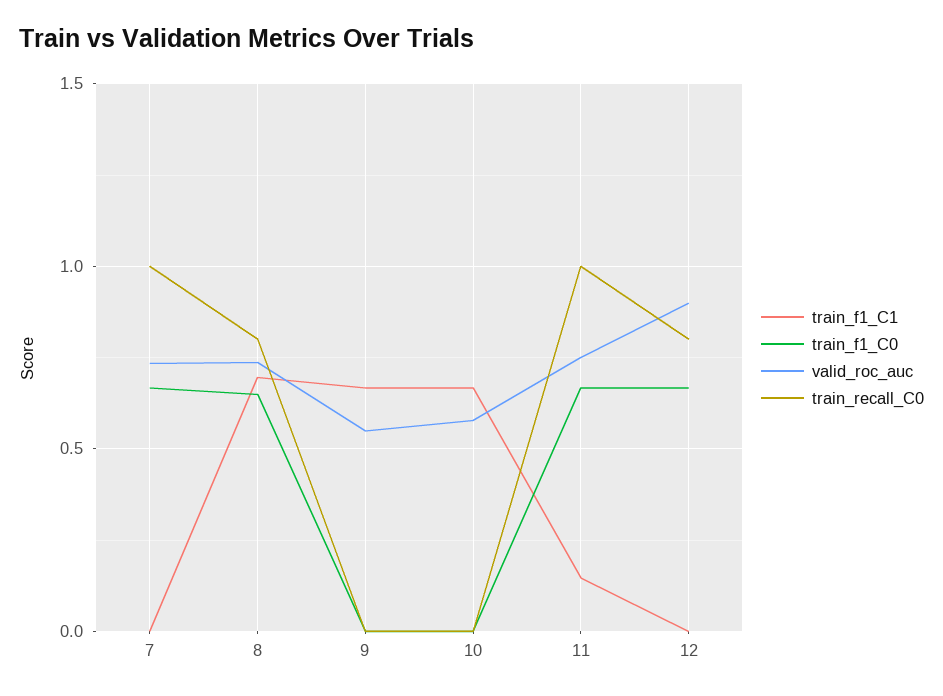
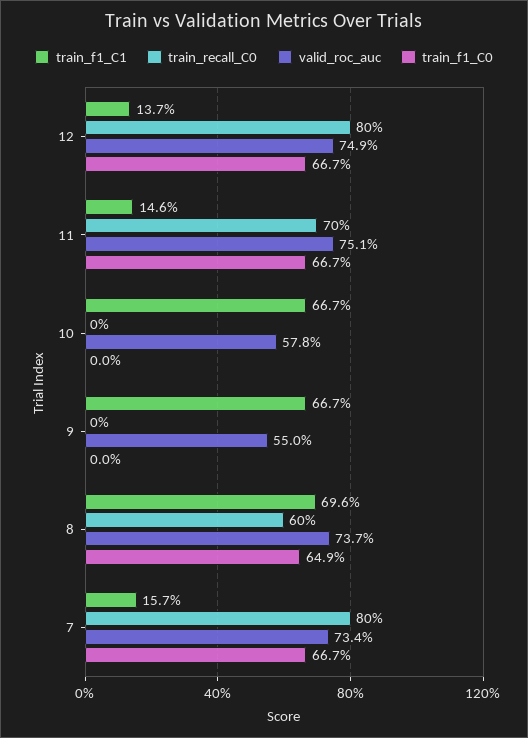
train_f1_C1, 7: 0 -> 0.157
train_recall_C0, 7: 1 -> 0.8
train_recall_C0, 8: 0.8 -> 0.6
train_recall_C0, 11: 1 -> 0.7
train_f1_C1, 12: 0 -> 0.137
valid_roc_auc, 12: 0.9 -> 0.749

